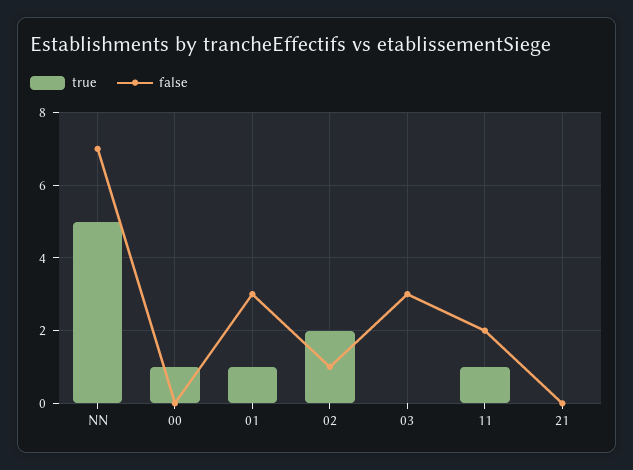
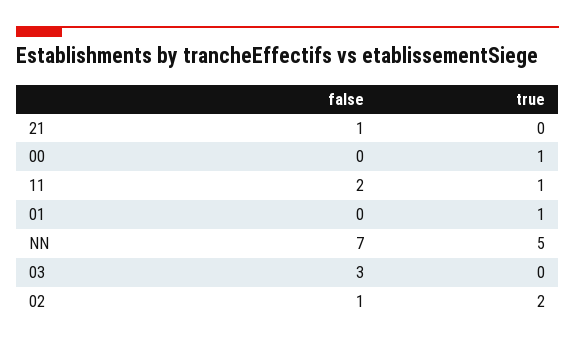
false, 01: 3 -> 0
false, 21: 0 -> 1

